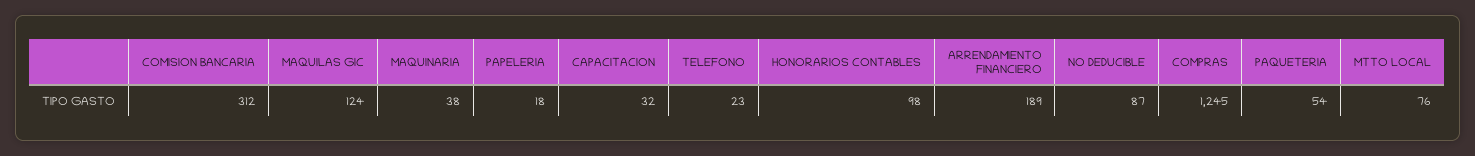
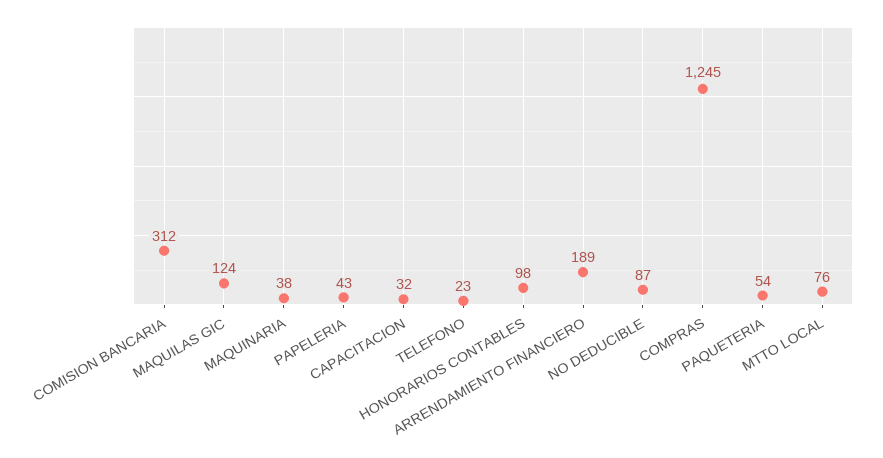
PAPELERIA: 18 -> 43

